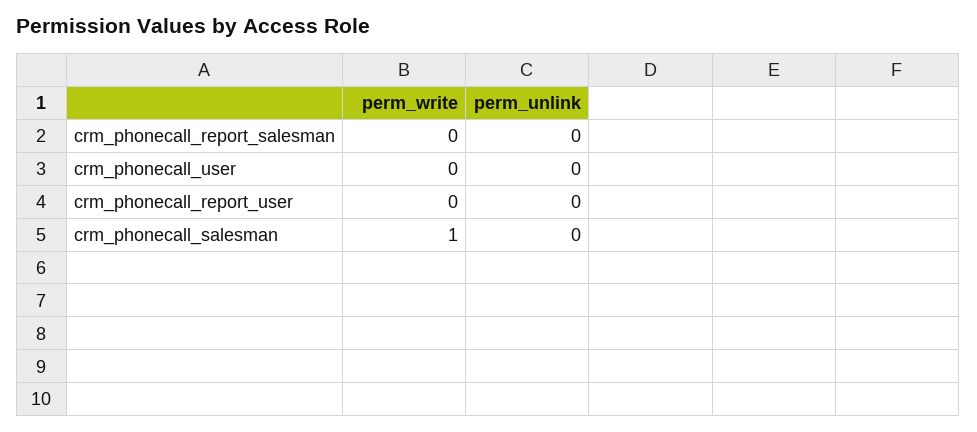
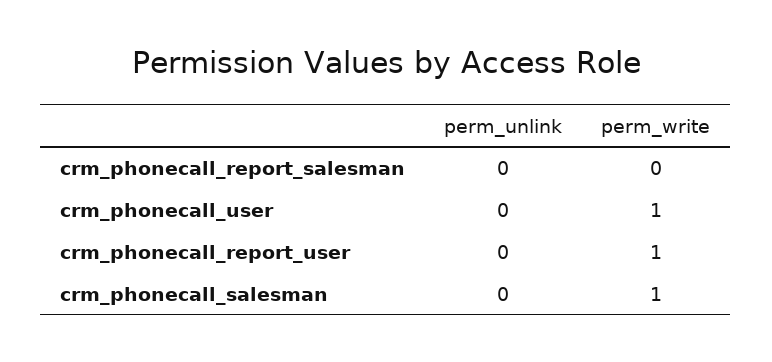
perm_write, crm_phonecall_user: 0 -> 1
perm_write, crm_phonecall_report_user: 0 -> 1

